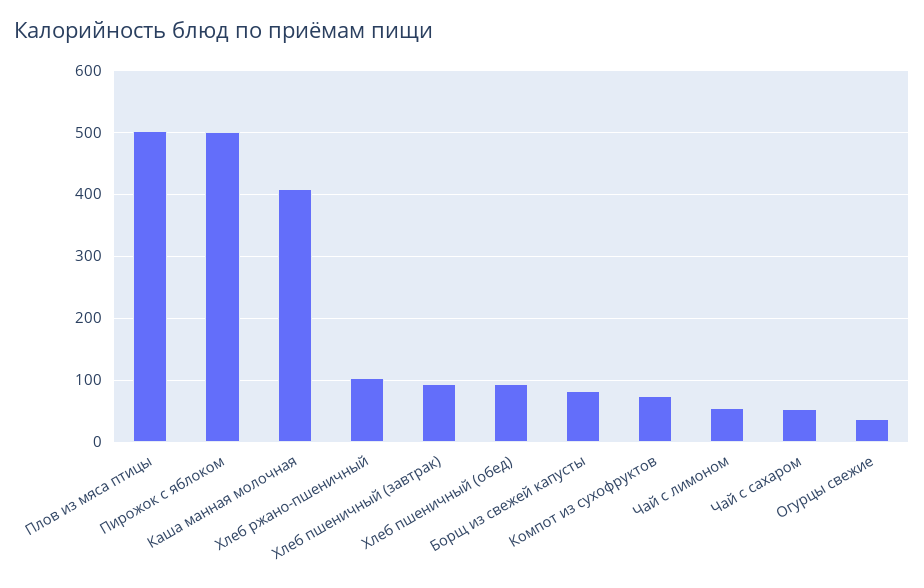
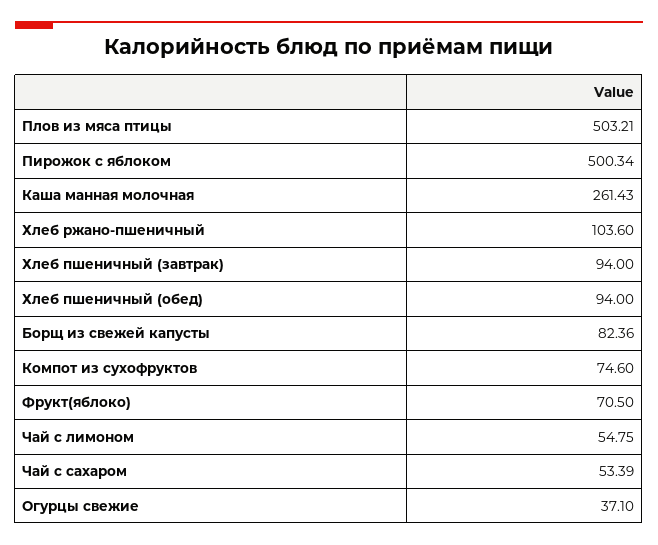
Каша манная молочная: 410 -> 261.43
Фрукт(яблоко): none -> 70.5

